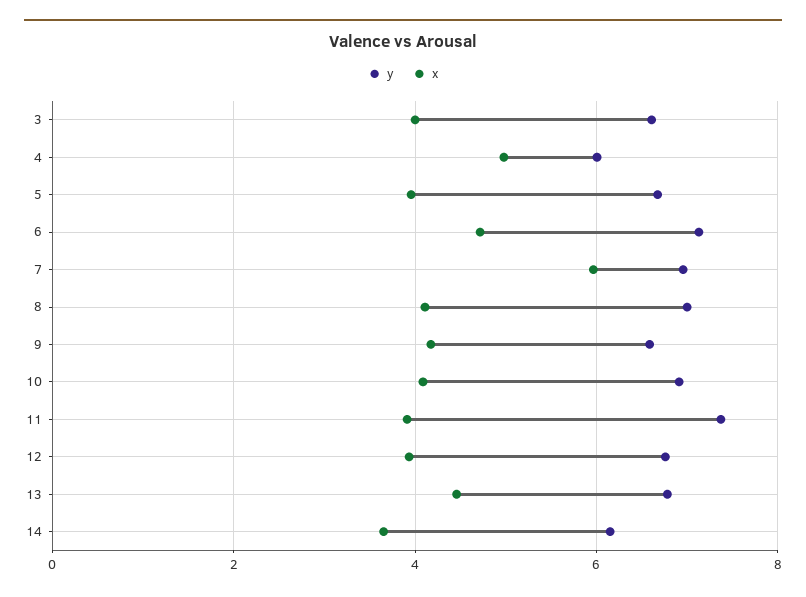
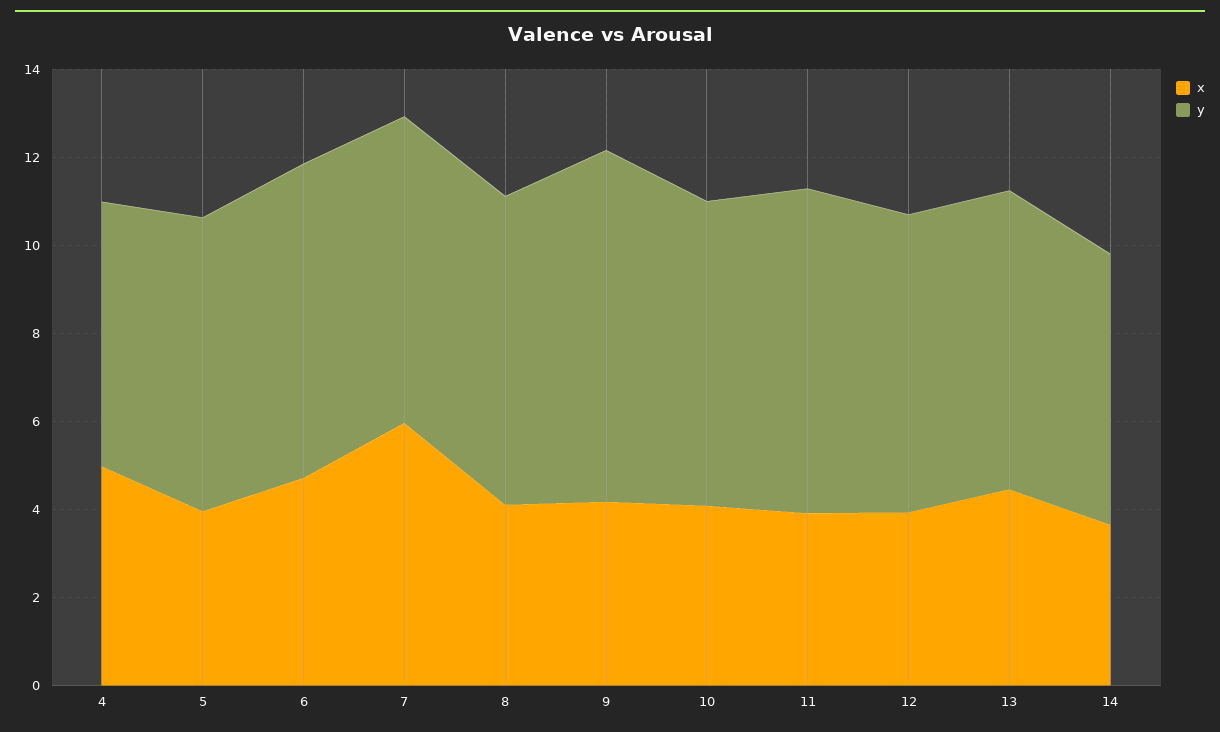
y, 3: 6.6 -> none
x, 3: 4 -> none
y, 9: 6.6 -> 8

